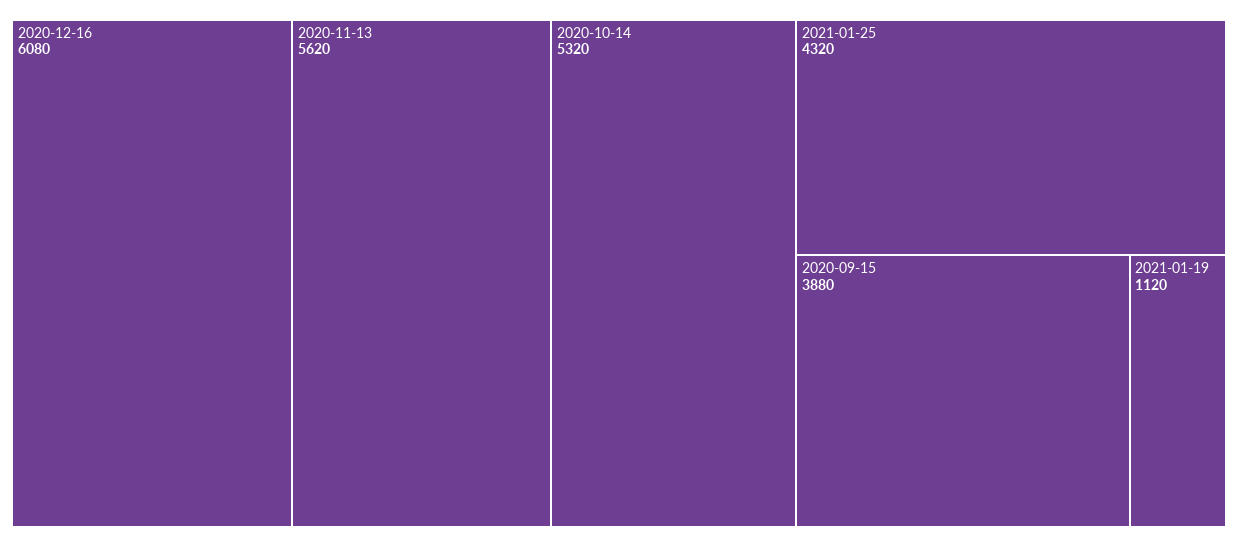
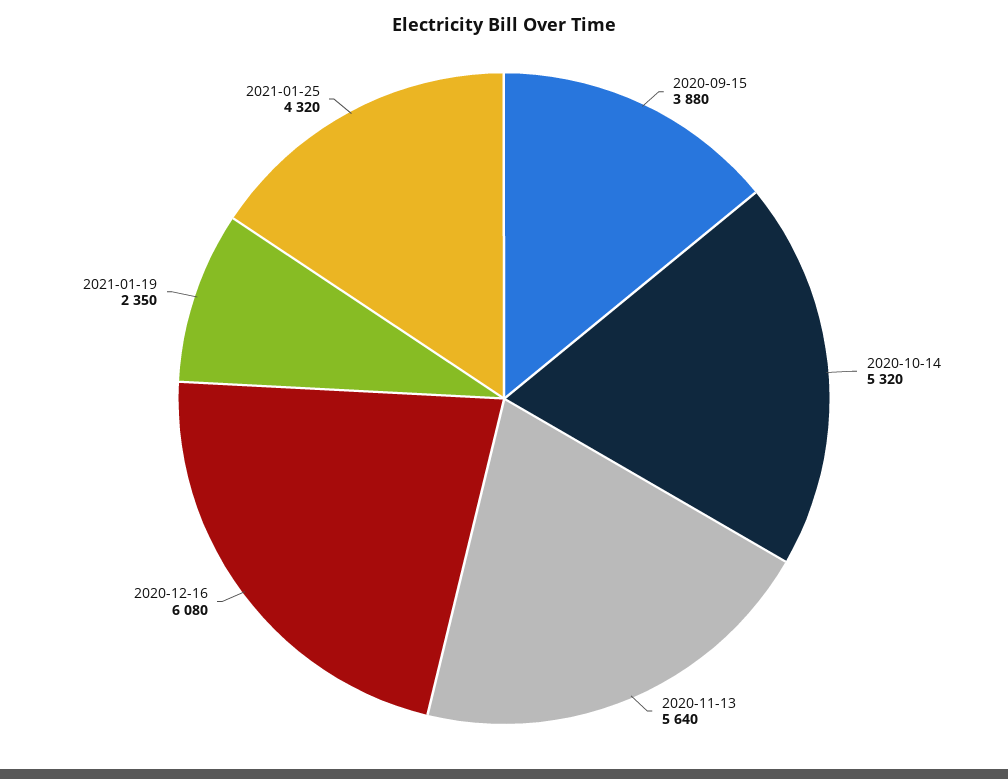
2020-11-13: 5620 -> 5640
2021-01-19: 1120 -> 2350

